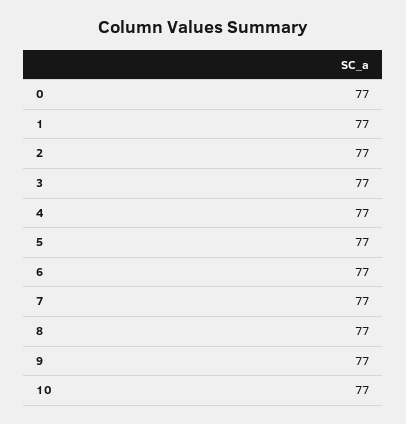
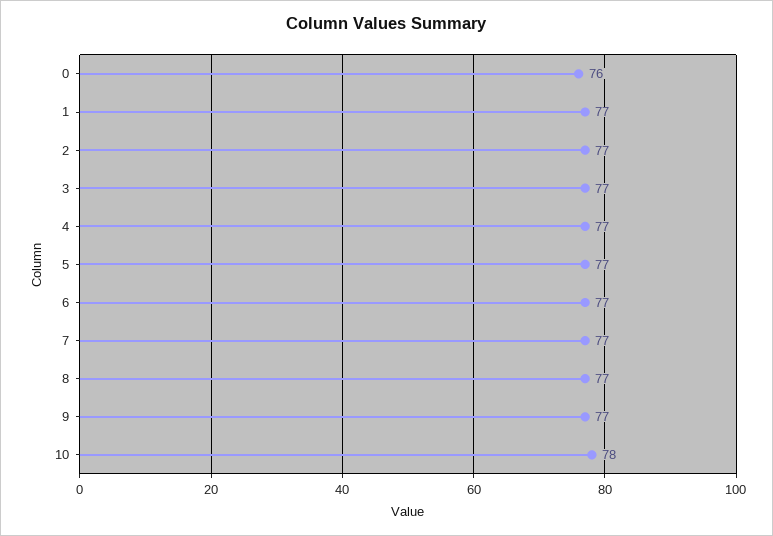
0: 77 -> 76
10: 77 -> 78

